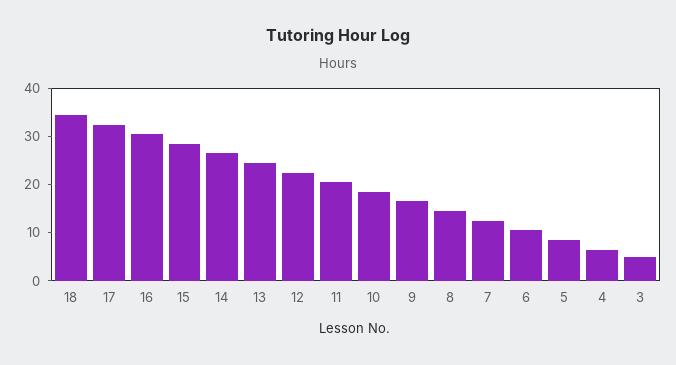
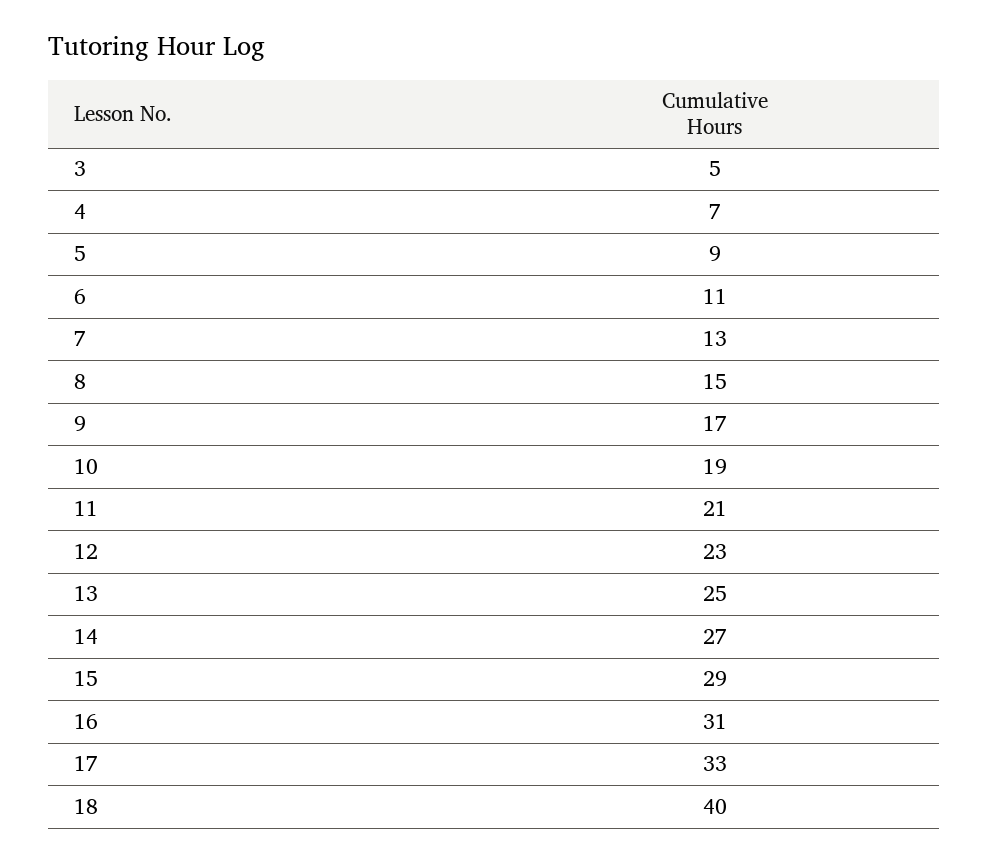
18: 34 -> 40

